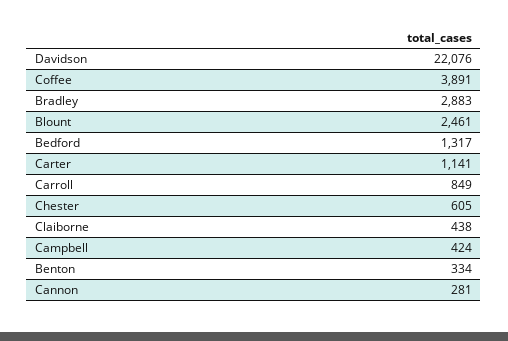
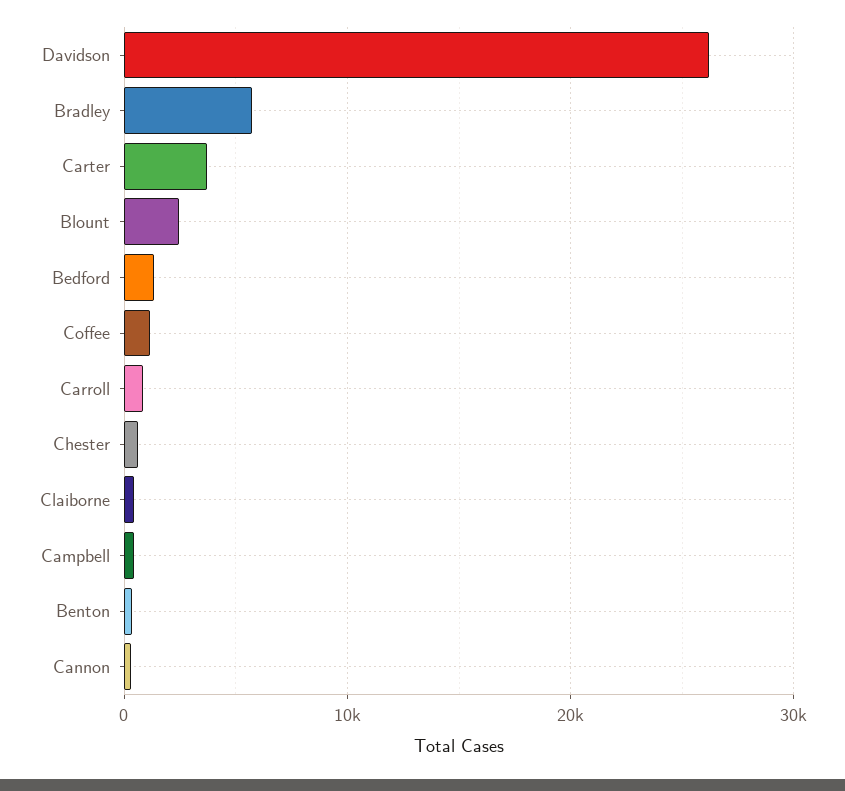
Davidson: 22076 -> 26000
Coffee: 3891 -> 1000
Bradley: 2883 -> 6000
Carter: 1141 -> 4000

